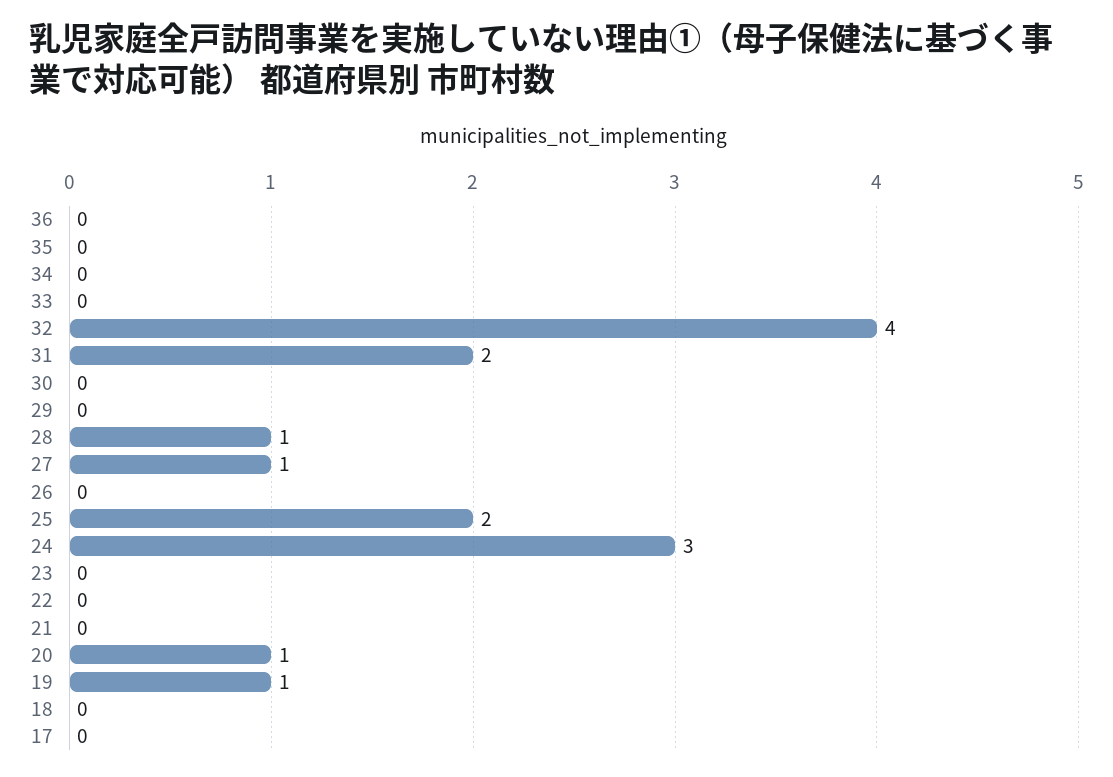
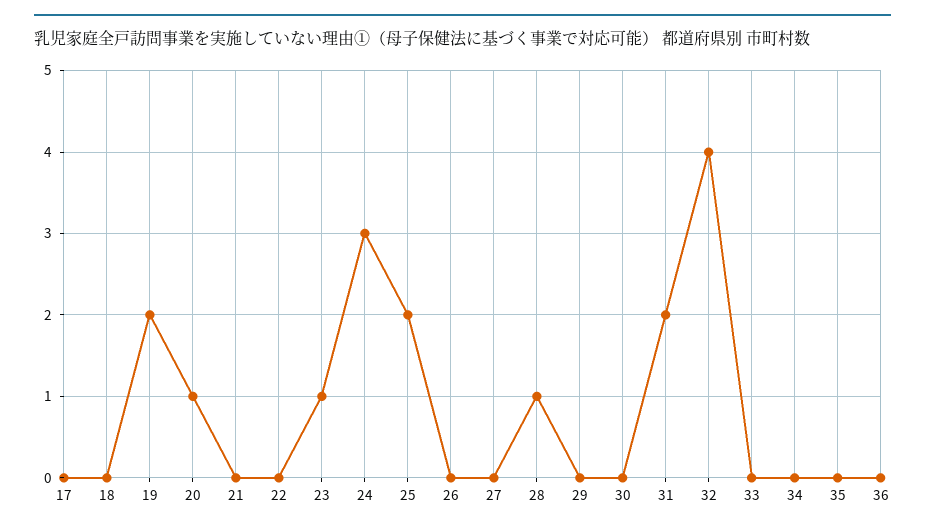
27: 1 -> 0
23: 0 -> 1
19: 1 -> 2

